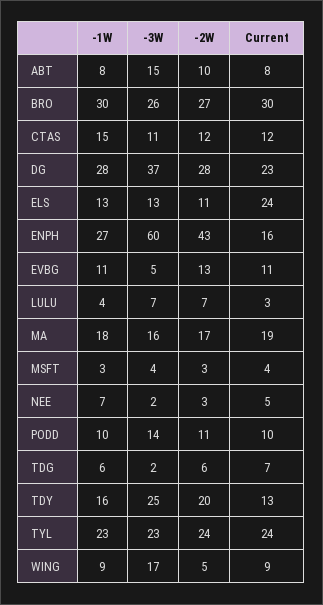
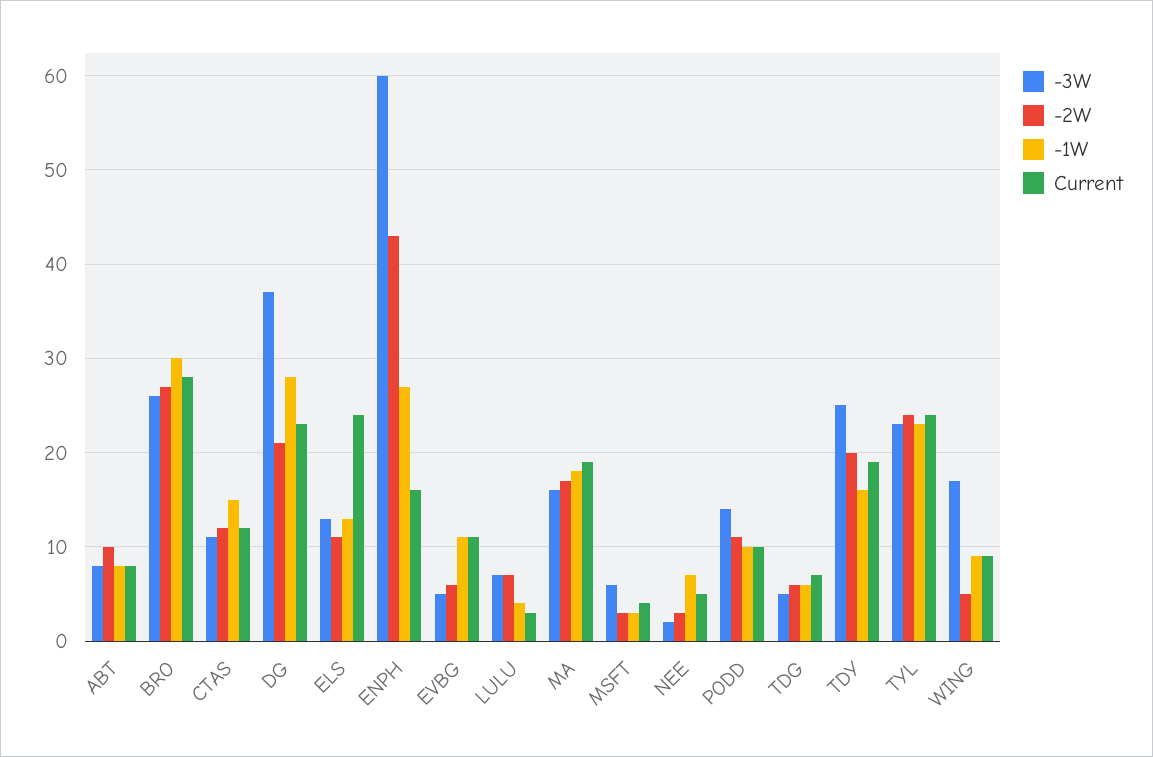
-3W, ABT: 15 -> 8
Current, BRO: 30 -> 28
-2W, DG: 28 -> 21
-2W, EVBG: 13 -> 6
-3W, MSFT: 4 -> 6
-3W, TDG: 2 -> 5
Current, TDY: 13 -> 19

